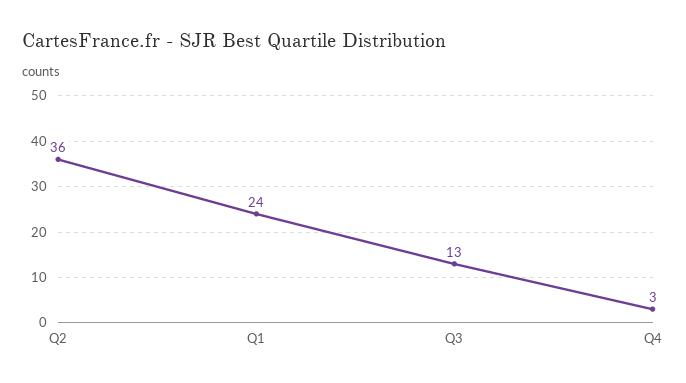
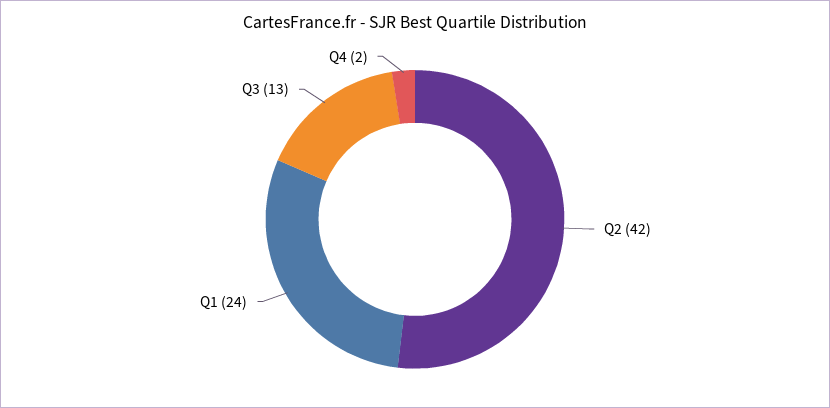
Q2: 36 -> 42
Q4: 3 -> 2

